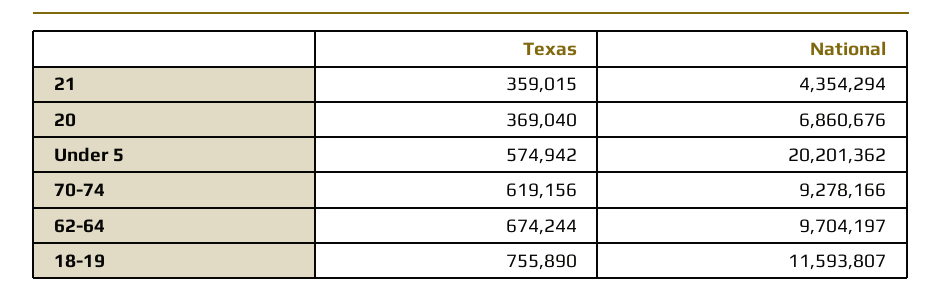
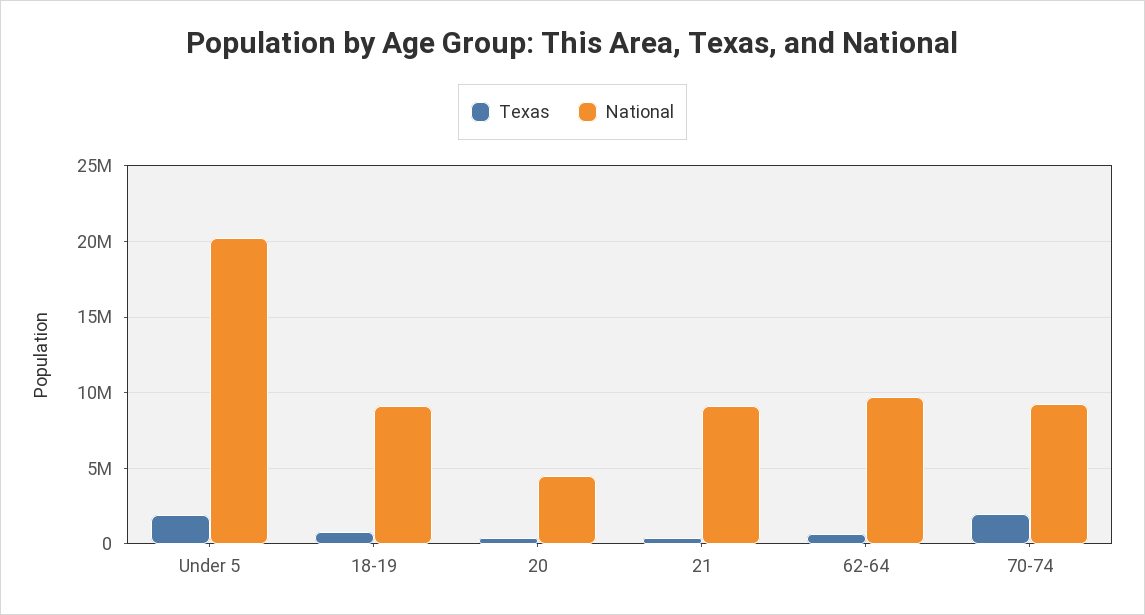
National, 21: 4354294 -> 9000000
National, 20: 6860676 -> 4500000
Texas, Under 5: 574942 -> 2000000
Texas, 70-74: 619156 -> 2000000
National, 18-19: 11593807 -> 9000000

